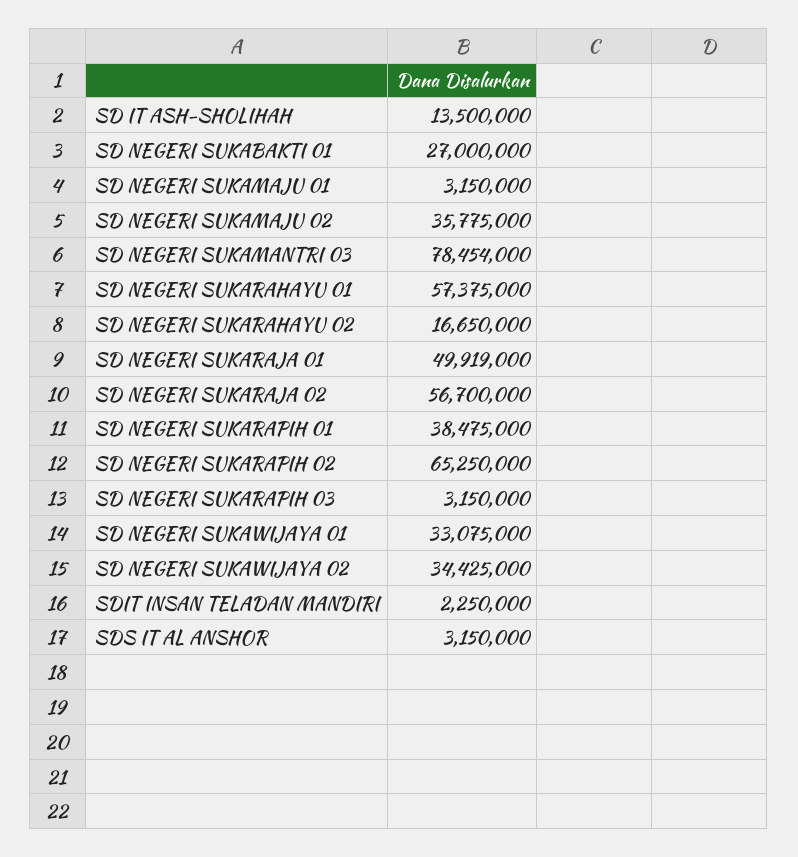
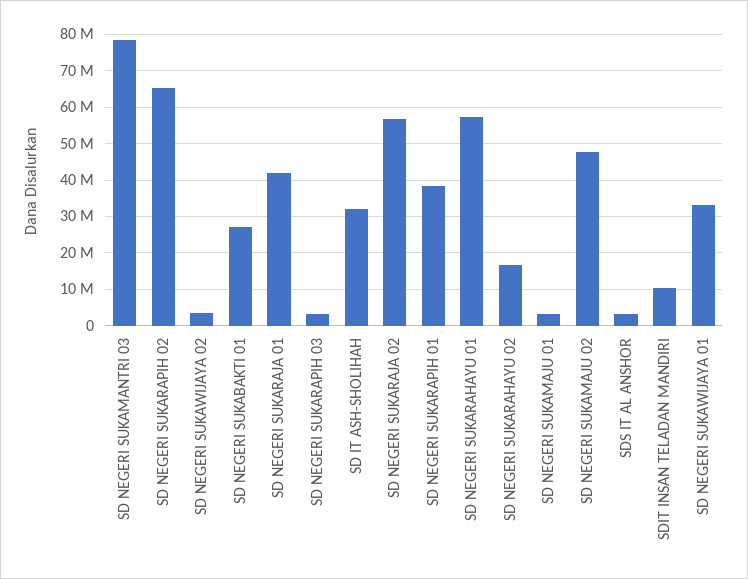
SD IT ASH-SHOLIHAH: 13500000 -> 32000000
SD NEGERI SUKAMAJU 02: 35775000 -> 48000000
SD NEGERI SUKARAJA 01: 49919000 -> 42000000
SD NEGERI SUKAWIJAYA 02: 34425000 -> 4000000
SDIT INSAN TELADAN MANDIRI: 2250000 -> 10000000

